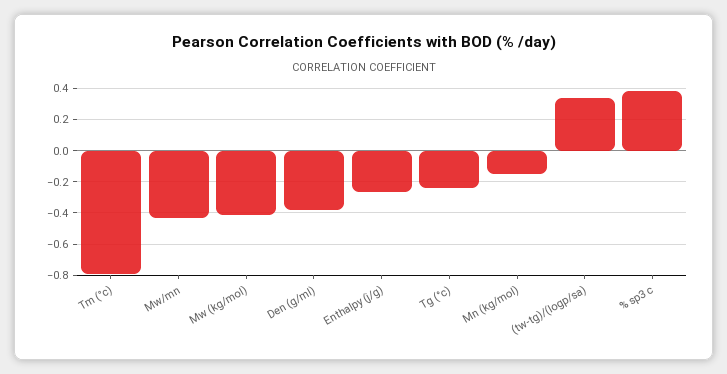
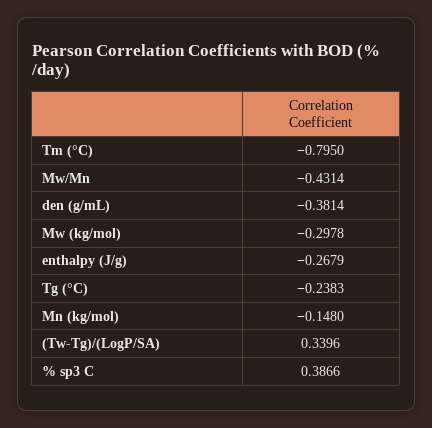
Mw (kg/mol): -0.4 -> -0.2978

